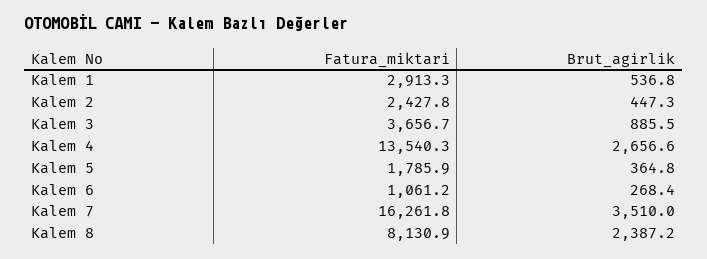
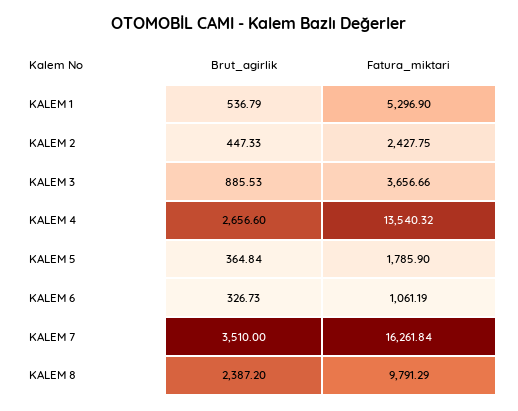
Fatura_miktari, Kalem 1: 2913.3 -> 5296.9
Brut_agirlik, Kalem 6: 268.4 -> 326.73
Fatura_miktari, Kalem 8: 8130.9 -> 9791.29

